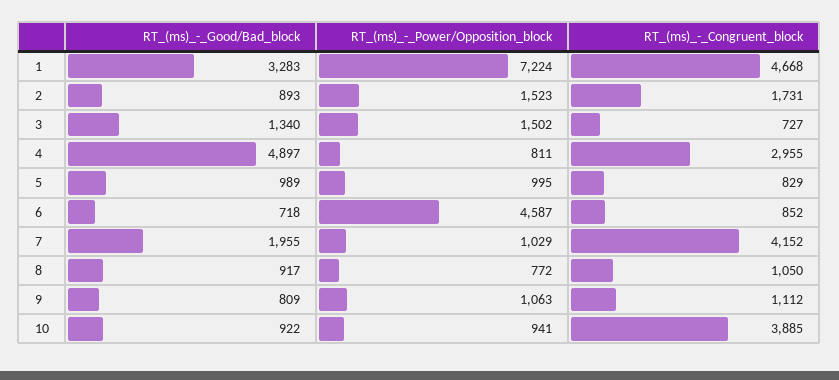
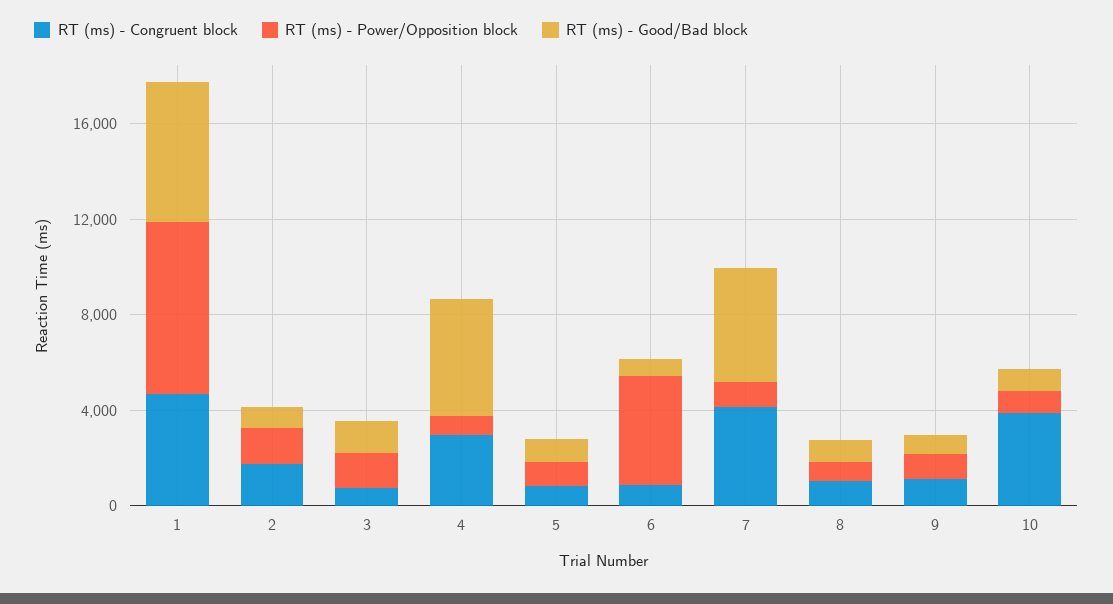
RT_(ms)_-_Good/Bad_block, 1: 3283 -> 6000
RT_(ms)_-_Good/Bad_block, 7: 1955 -> 5000

